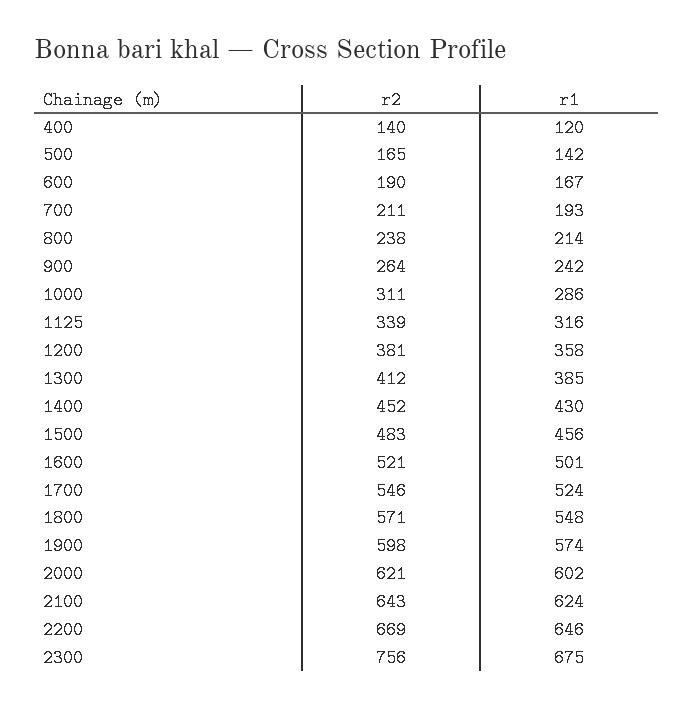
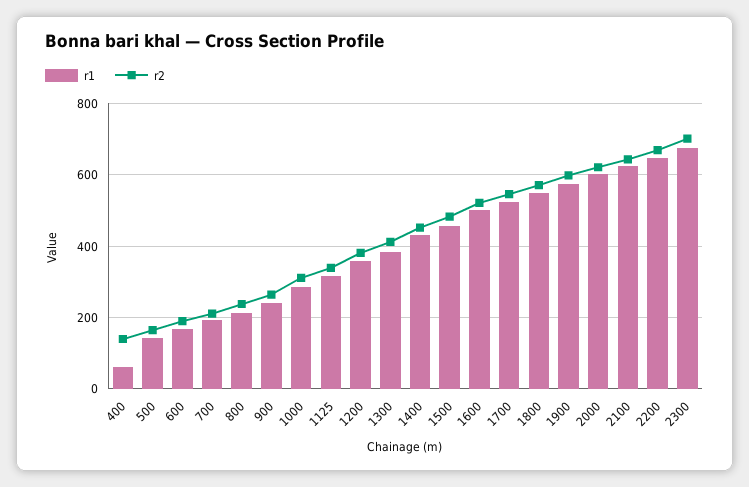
r1, 400: 120 -> 60
r2, 2300: 756 -> 700

